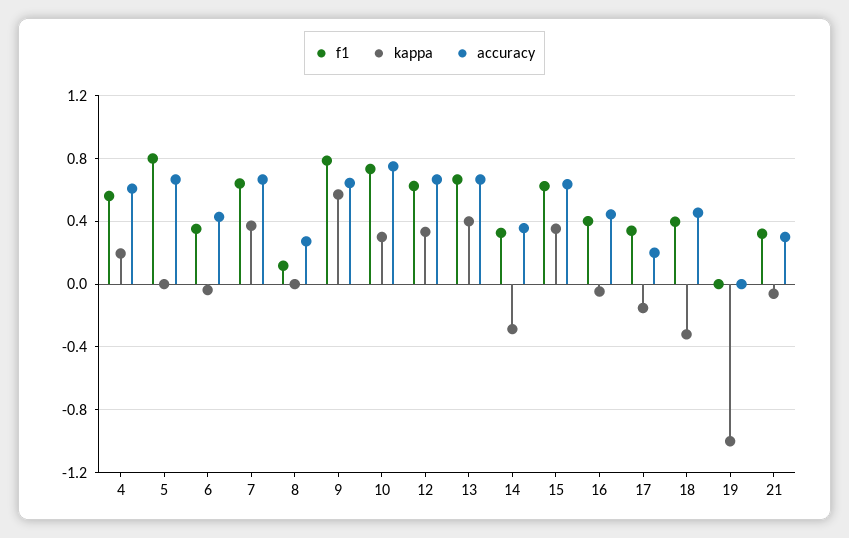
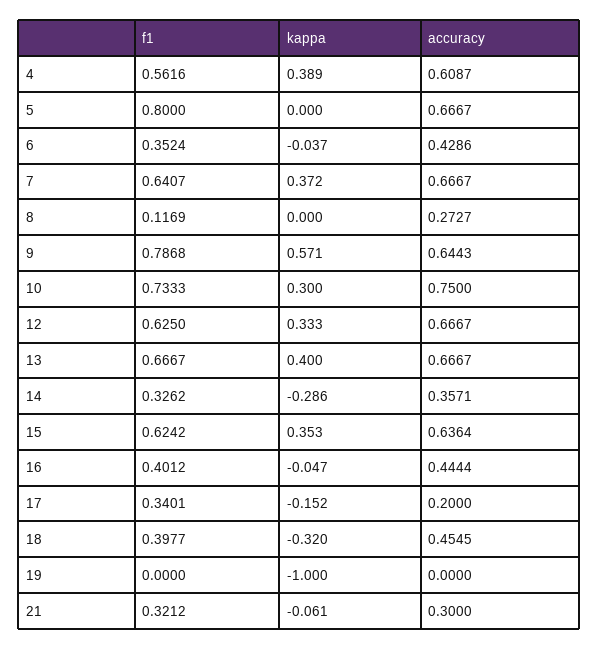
kappa, 4: 0.2 -> 0.389

